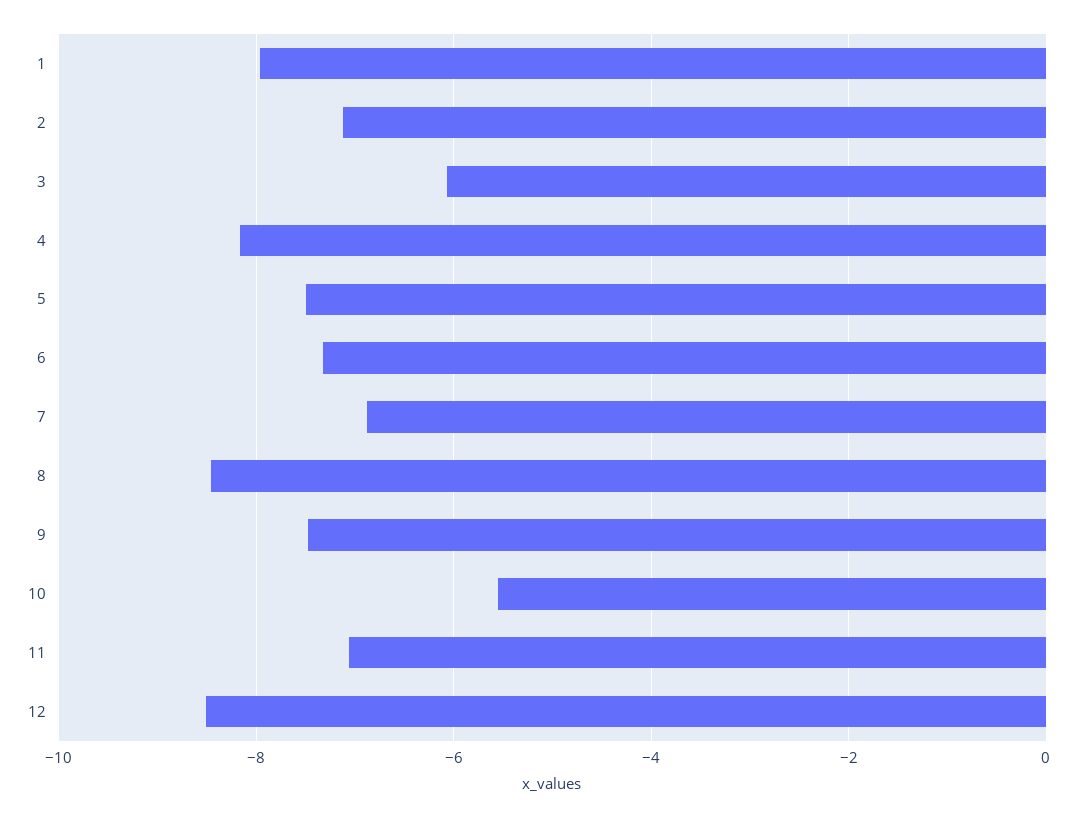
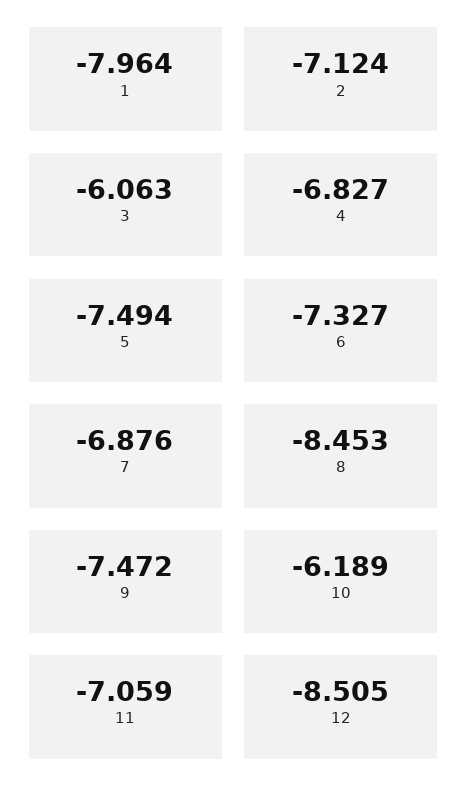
4: -8.2 -> -6.827
10: -5.6 -> -6.189

